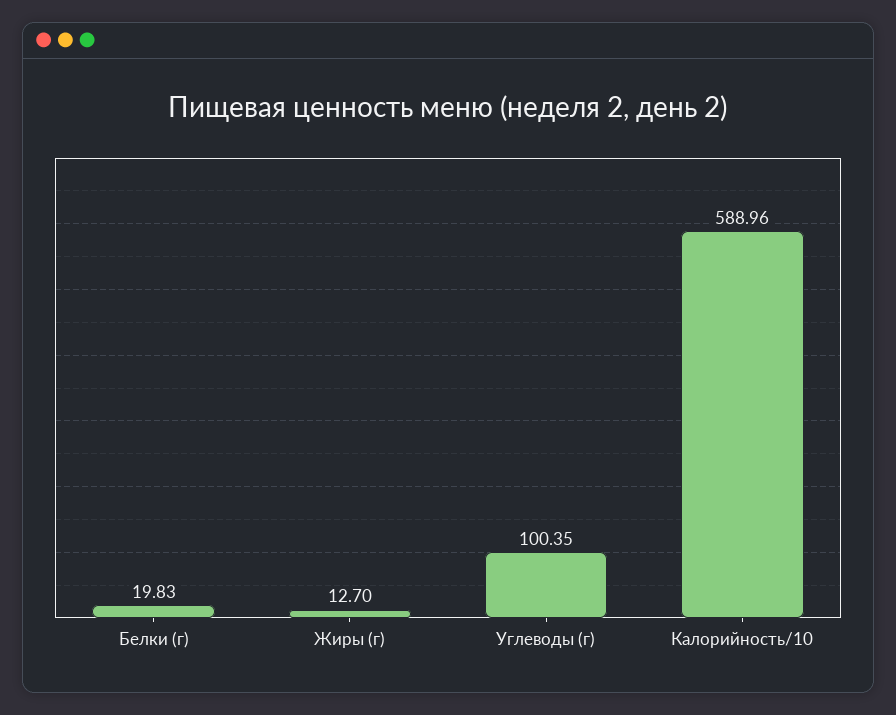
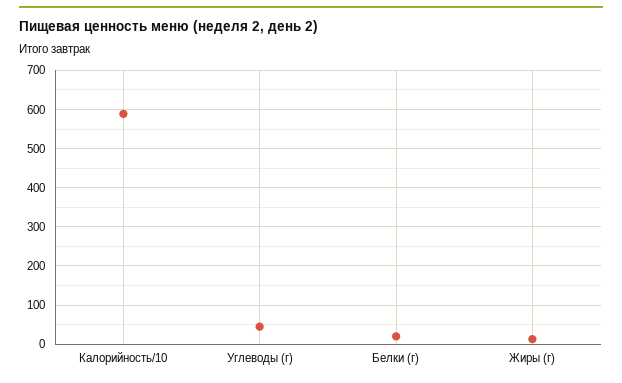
Углеводы (г): 100.35 -> 40

